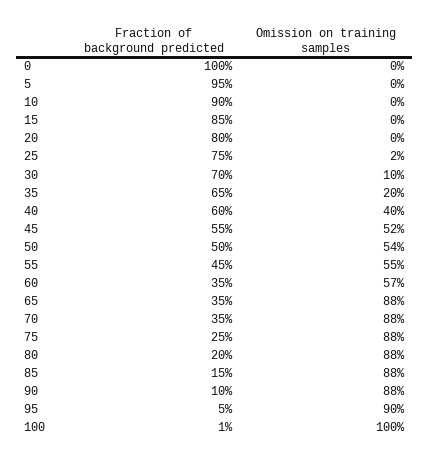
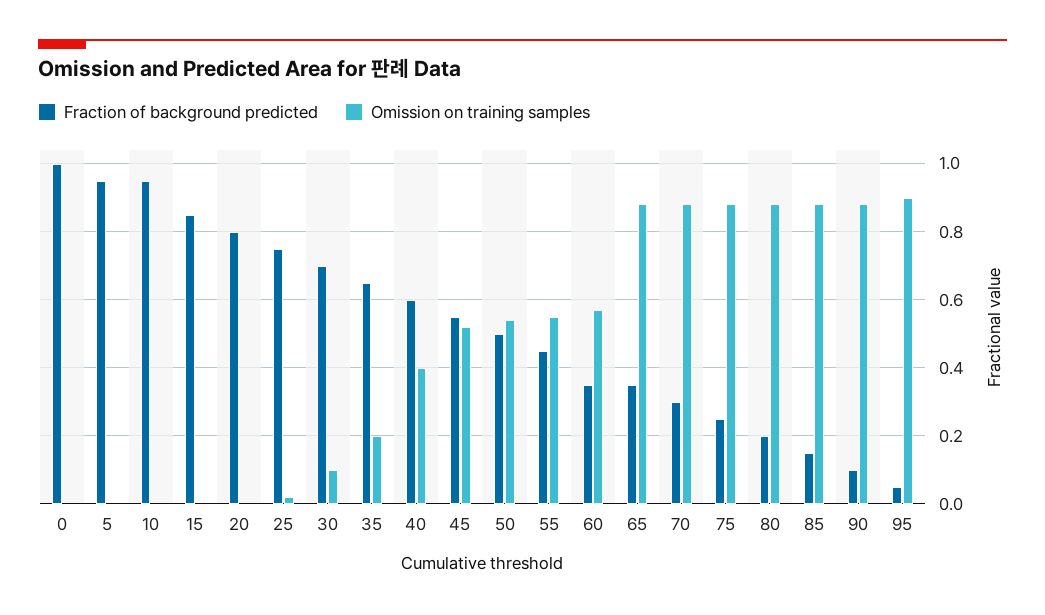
Fraction of background predicted, 10: 0.9 -> 0.95
Fraction of background predicted, 70: 0.35 -> 0.3
Fraction of background predicted, 100: 0.01 -> none
Omission on training samples, 100: 1 -> none

